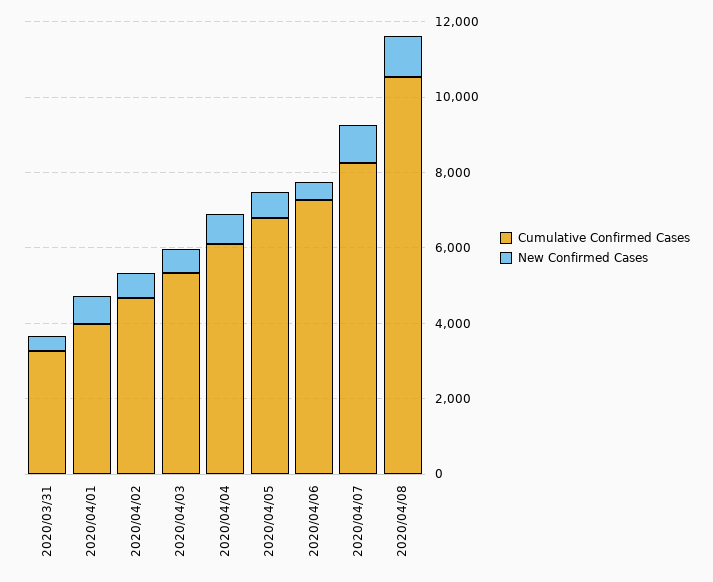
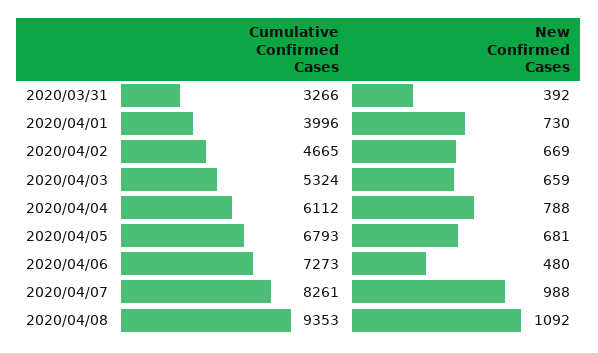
Cumulative Confirmed Cases, 2020/04/08: 10500 -> 9353

